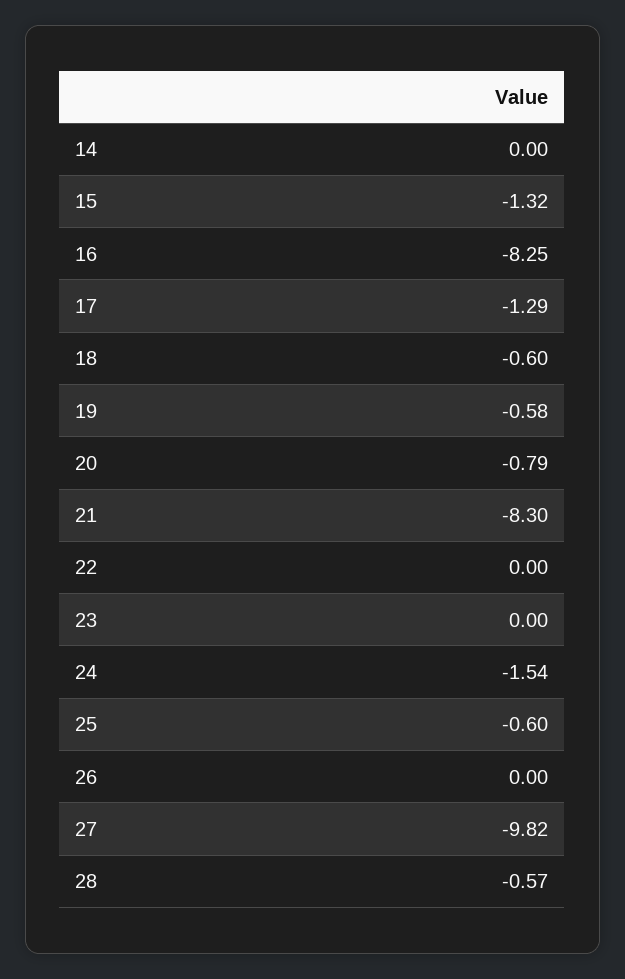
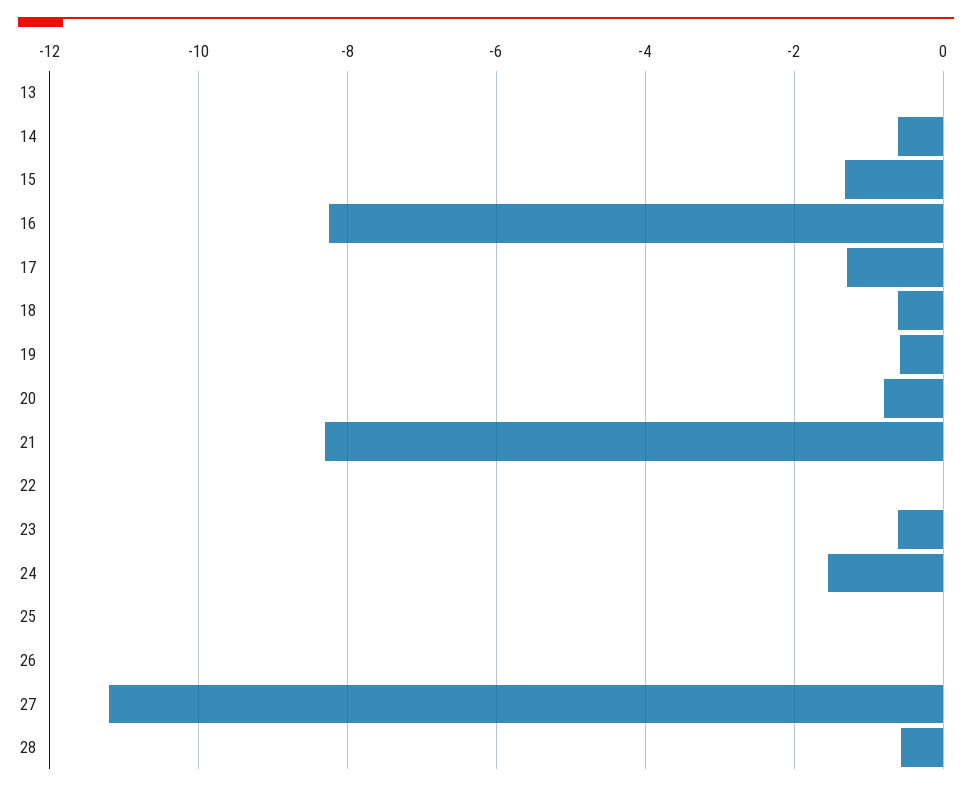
14: 0 -> -0.6
23: 0 -> -0.6
25: -0.6 -> 0
27: -9.82 -> -11.2
13: none -> 0

